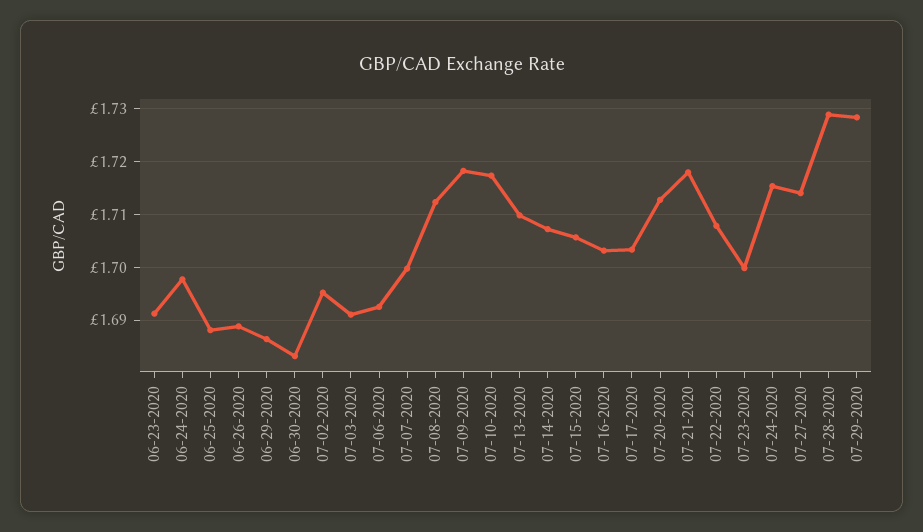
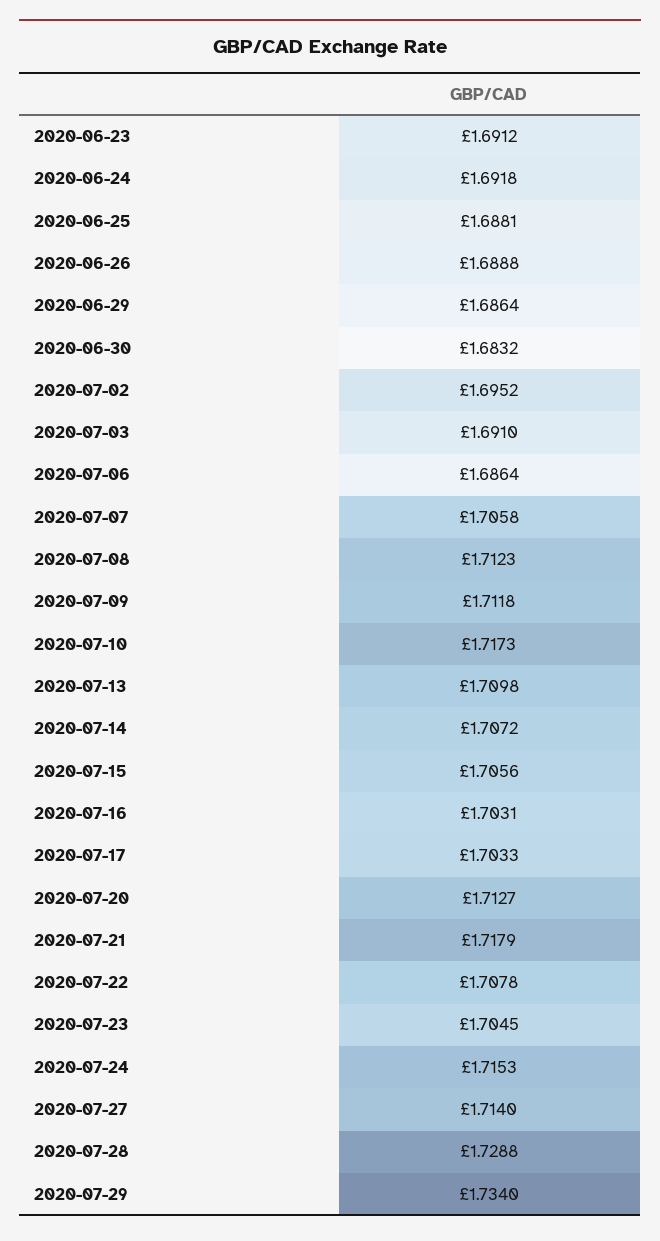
06-24-2020: 1.698 -> 1.6918
07-06-2020: 1.692 -> 1.6864
07-07-2020: 1.7 -> 1.7058
07-09-2020: 1.718 -> 1.7118
07-23-2020: 1.7 -> 1.7045
07-29-2020: 1.728 -> 1.734

